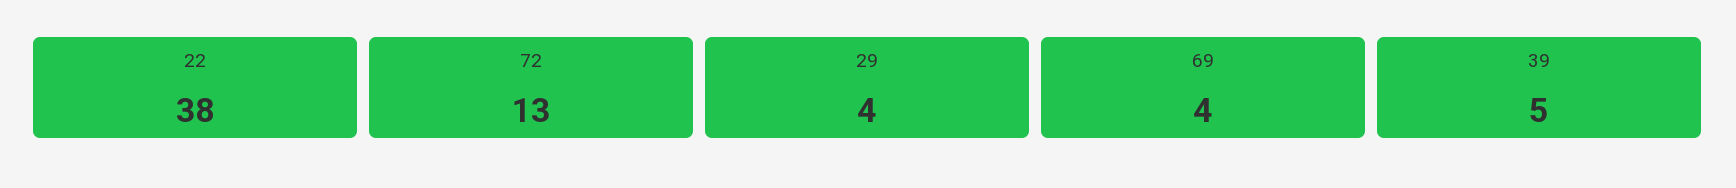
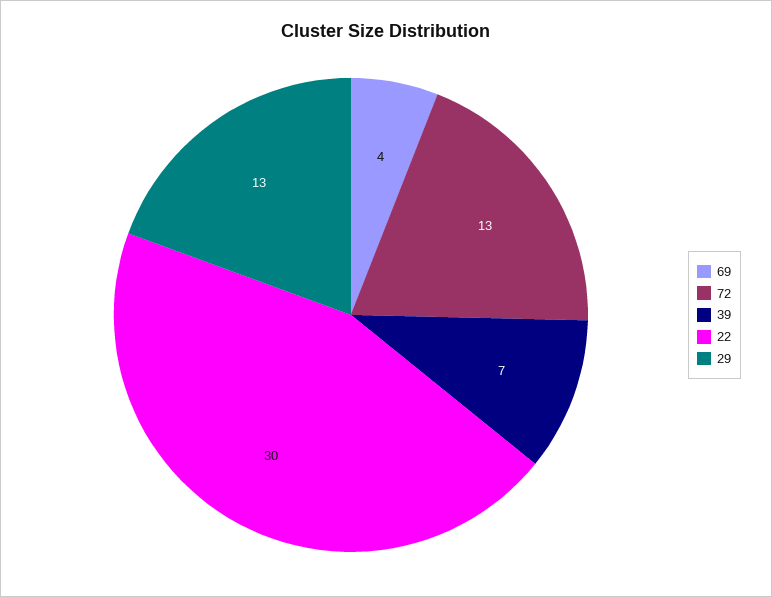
22: 38 -> 30
29: 4 -> 13
39: 5 -> 7

